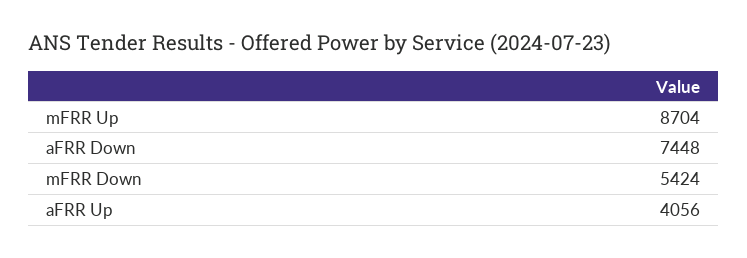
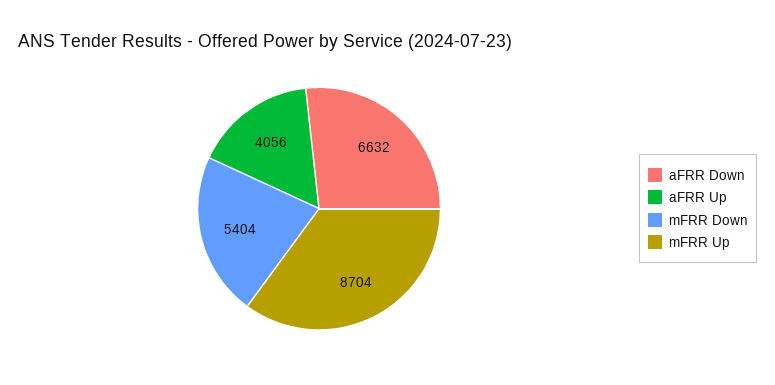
aFRR Down: 7448 -> 6632
mFRR Down: 5424 -> 5404

